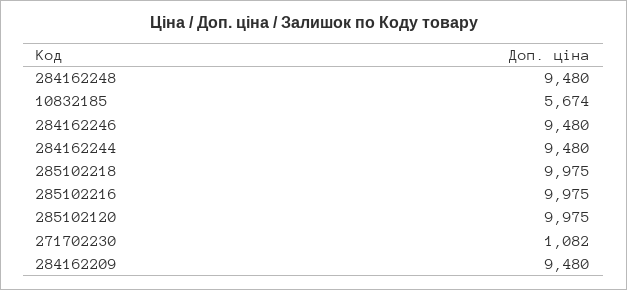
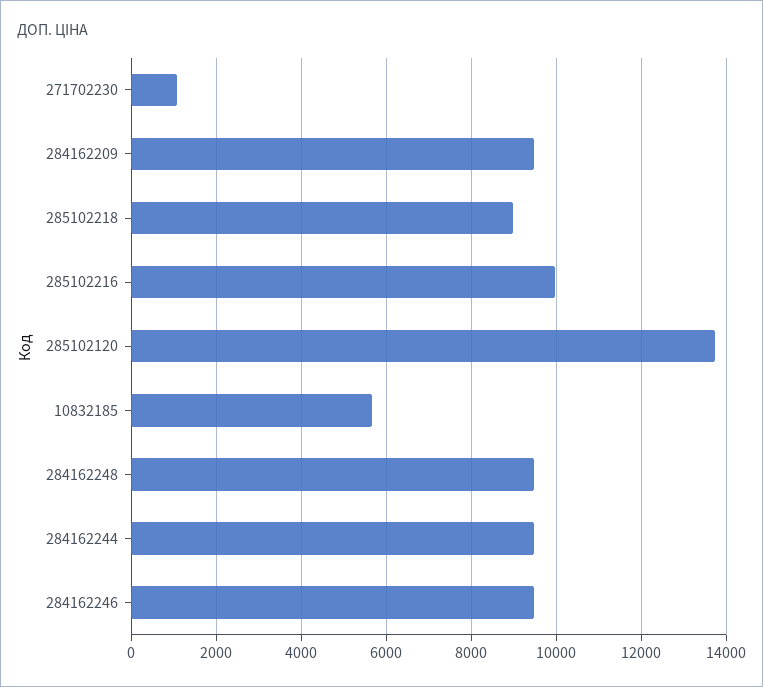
285102218: 9975 -> 9000
285102120: 9975 -> 13800

